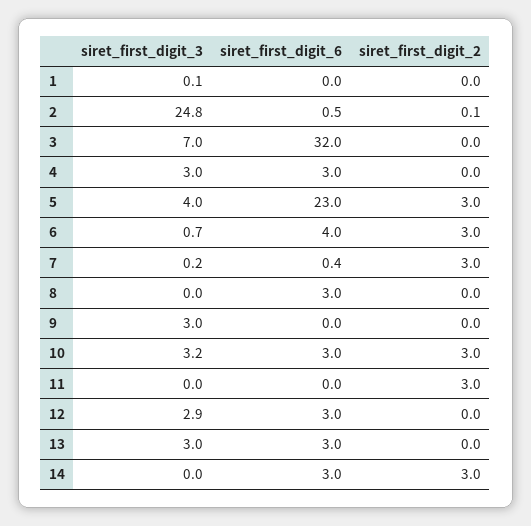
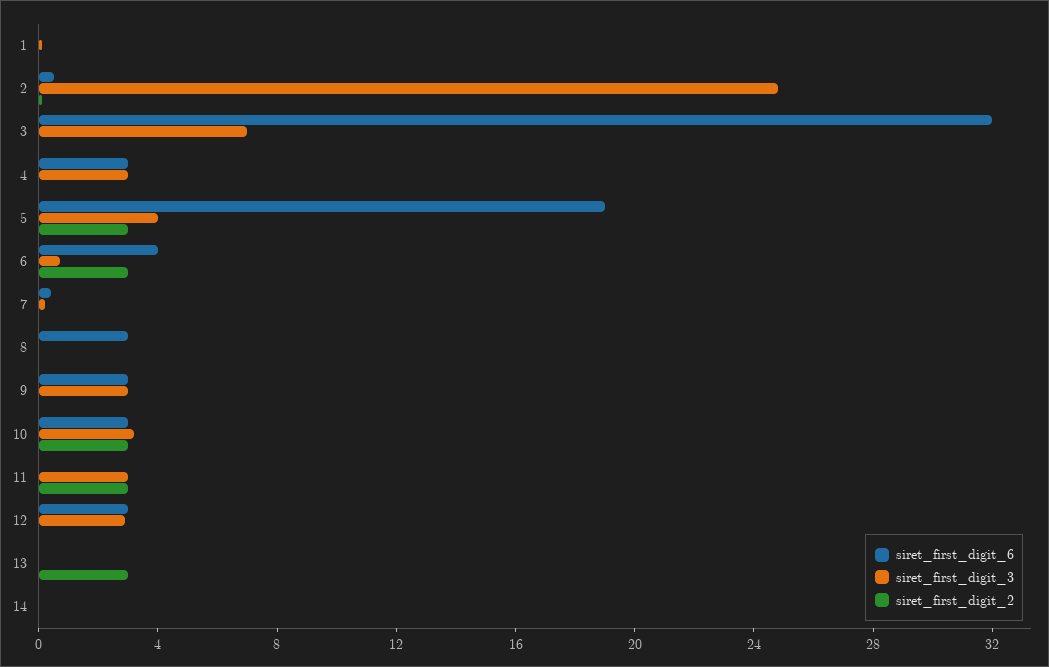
siret_first_digit_6, 5: 23 -> 19
siret_first_digit_2, 7: 3 -> 0
siret_first_digit_6, 9: 0 -> 3
siret_first_digit_3, 11: 0 -> 3
siret_first_digit_3, 13: 3 -> 0
siret_first_digit_6, 13: 3 -> 0
siret_first_digit_2, 13: 0 -> 3
siret_first_digit_6, 14: 3 -> 0
siret_first_digit_2, 14: 3 -> 0

